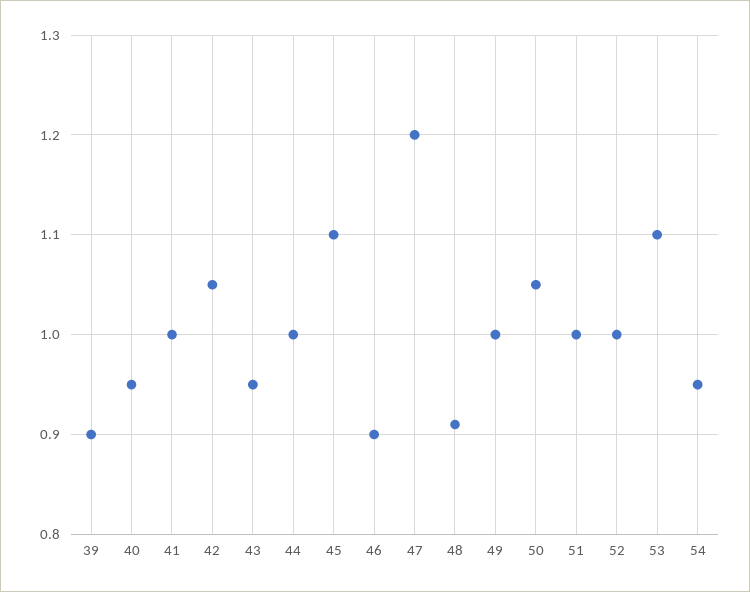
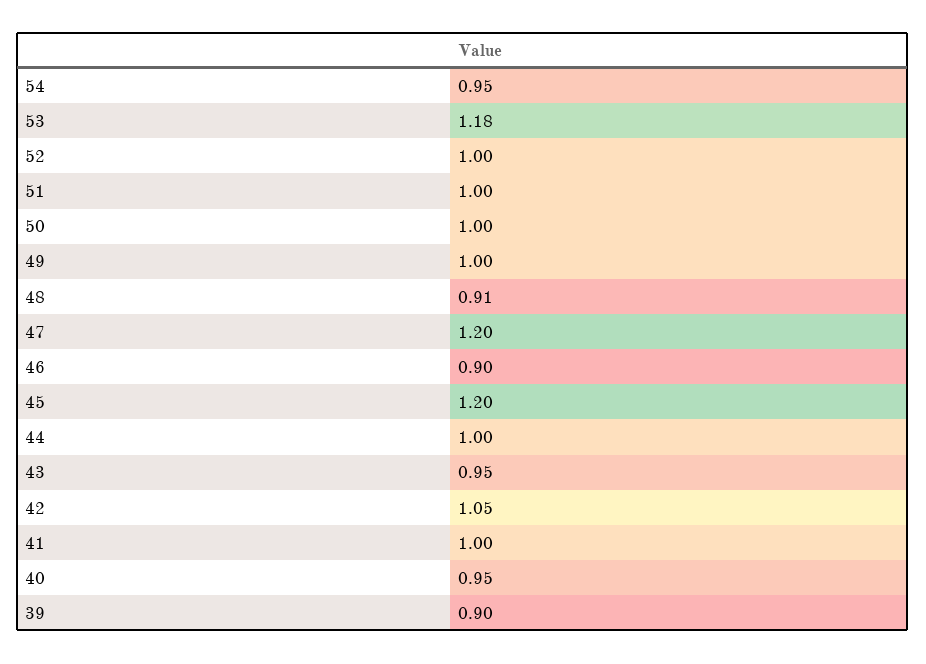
45: 1.1 -> 1.2
50: 1.05 -> 1
53: 1.1 -> 1.18

